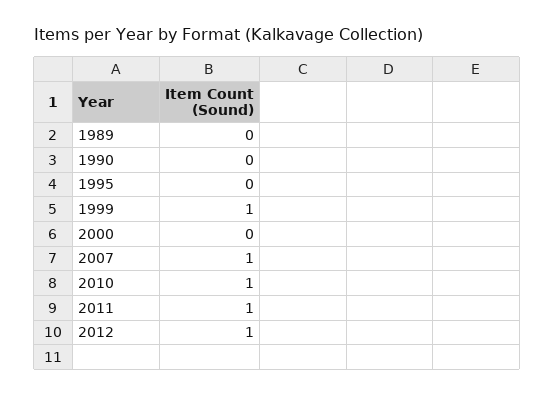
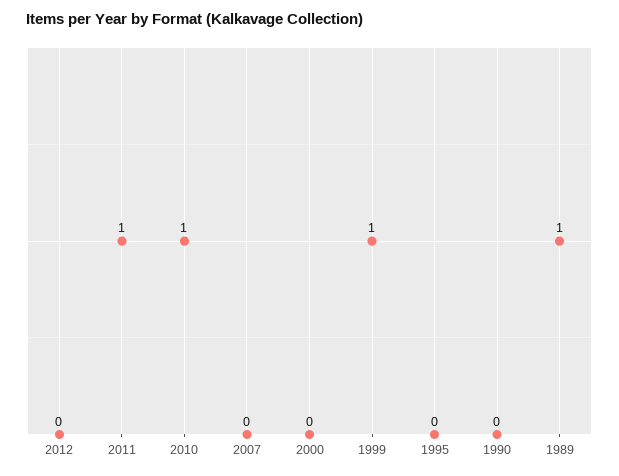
1989: 0 -> 1
2007: 1 -> 0
2012: 1 -> 0

